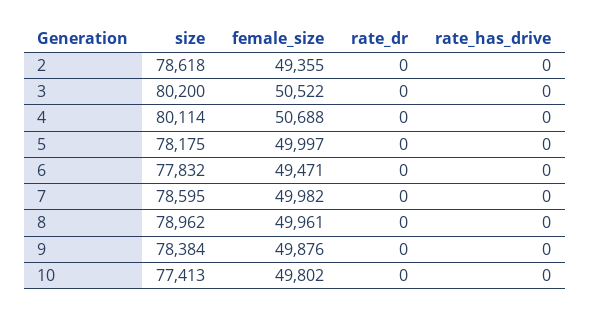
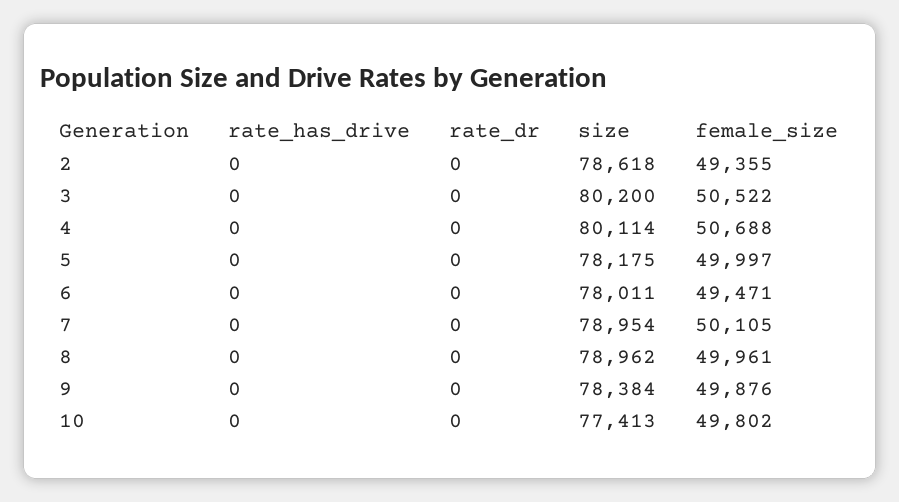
size, 6: 77832 -> 78011
size, 7: 78595 -> 78954
female_size, 7: 49982 -> 50105

